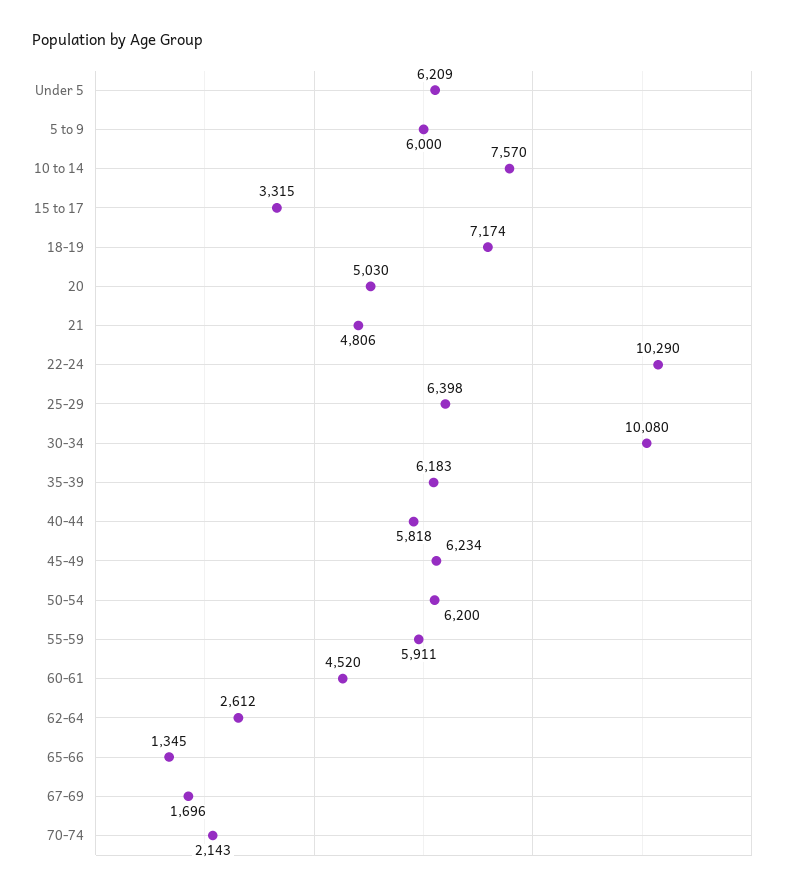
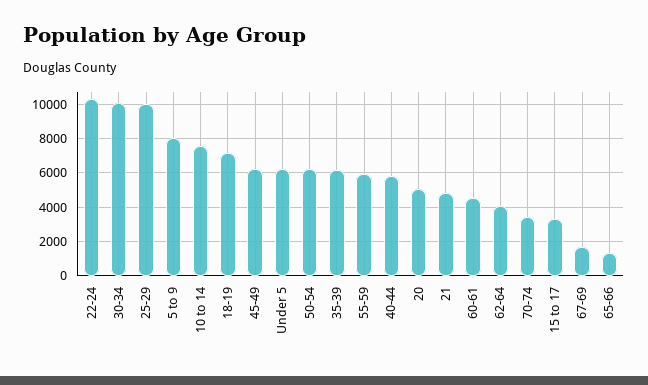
5 to 9: 6000 -> 8000
25-29: 6398 -> 10000
62-64: 2612 -> 4000
70-74: 2143 -> 3500

